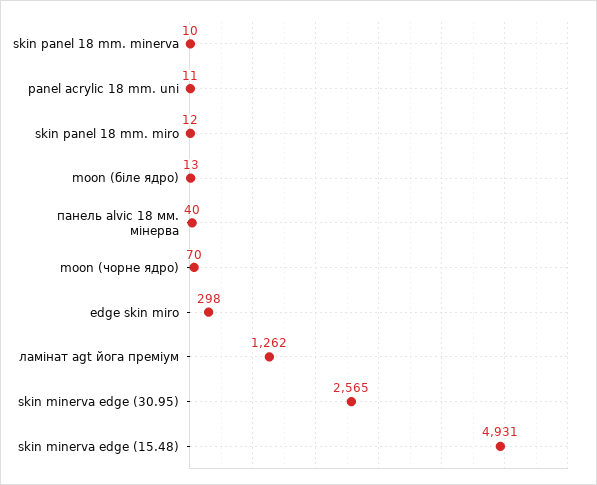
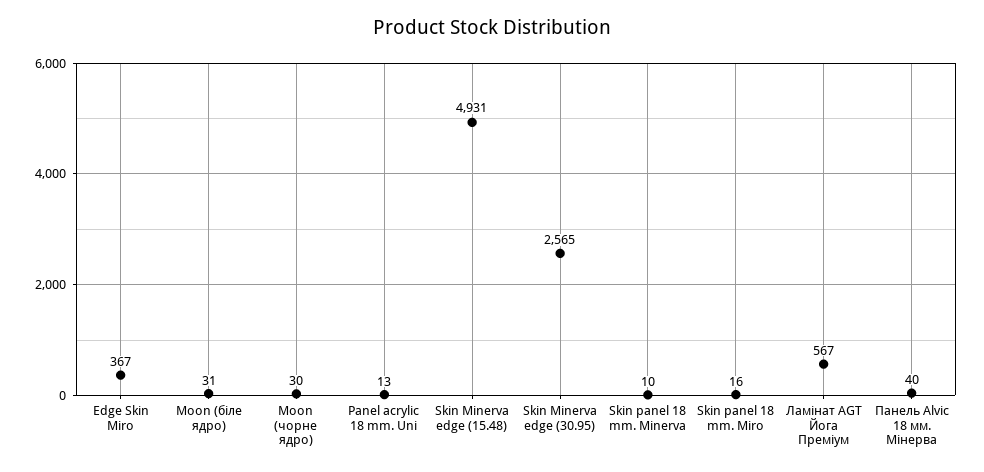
panel acrylic 18 mm. uni: 11 -> 13
skin panel 18 mm. miro: 12 -> 16
moon (біле ядро): 13 -> 31
moon (чорне ядро): 70 -> 30
edge skin miro: 298 -> 367
ламінат agt йога преміум: 1262 -> 567

